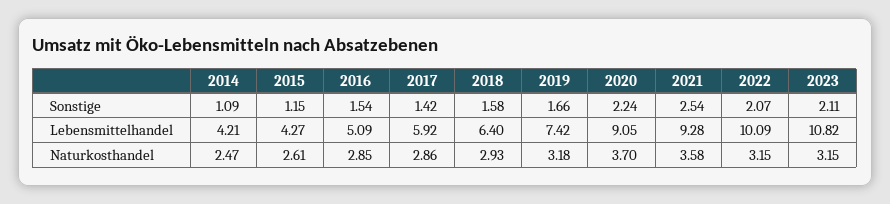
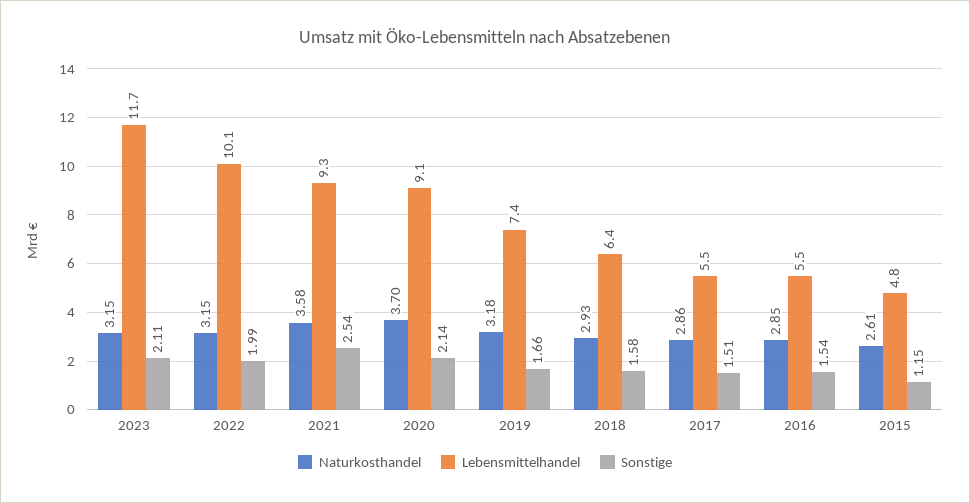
Sonstige, 2014: 1.09 -> none
Sonstige, 2017: 1.42 -> 1.51
Sonstige, 2020: 2.24 -> 2.14
Sonstige, 2022: 2.07 -> 1.99
Lebensmittelhandel, 2014: 4.21 -> none
Lebensmittelhandel, 2015: 4.27 -> 4.8
Lebensmittelhandel, 2016: 5.09 -> 5.5
Lebensmittelhandel, 2017: 5.92 -> 5.5
Lebensmittelhandel, 2023: 10.82 -> 11.7
Naturkosthandel, 2014: 2.47 -> none

